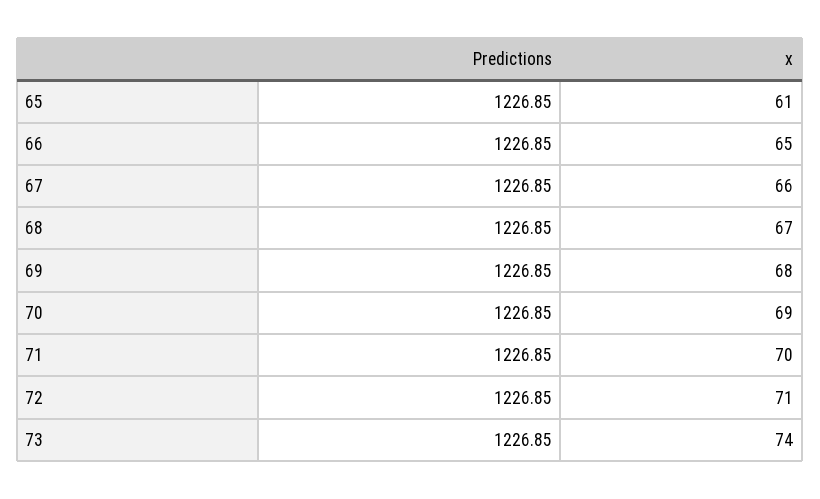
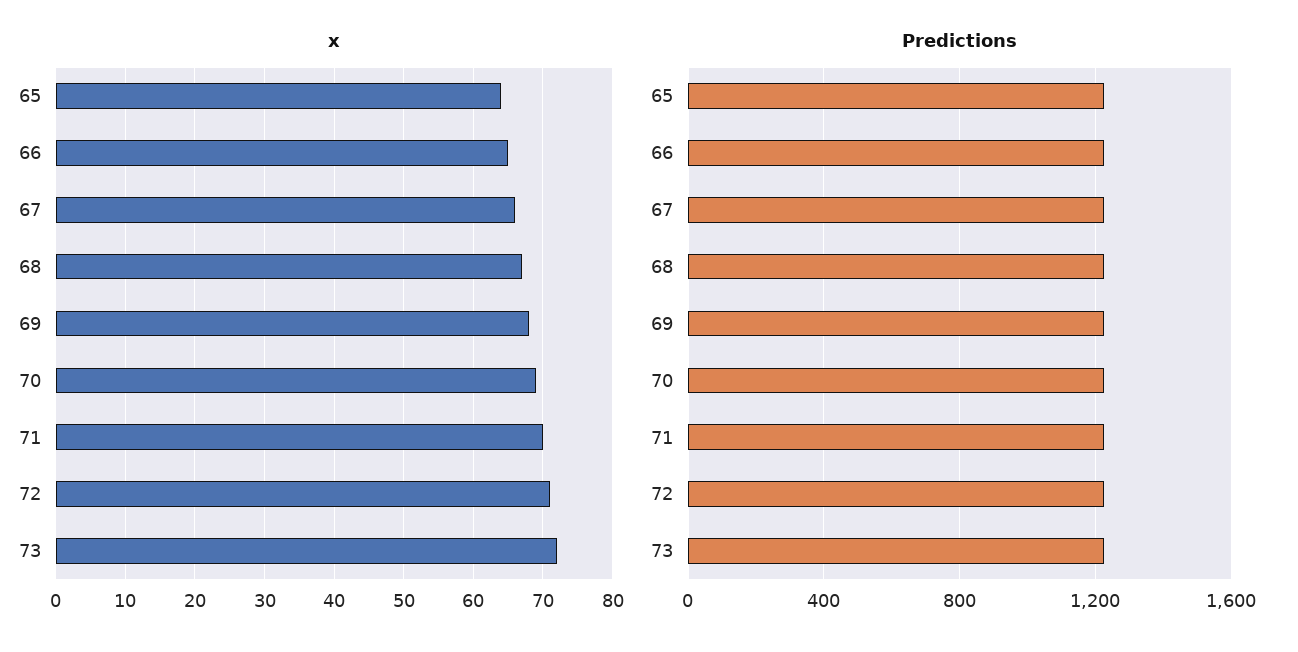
x, 65: 61 -> 64
x, 73: 74 -> 72

